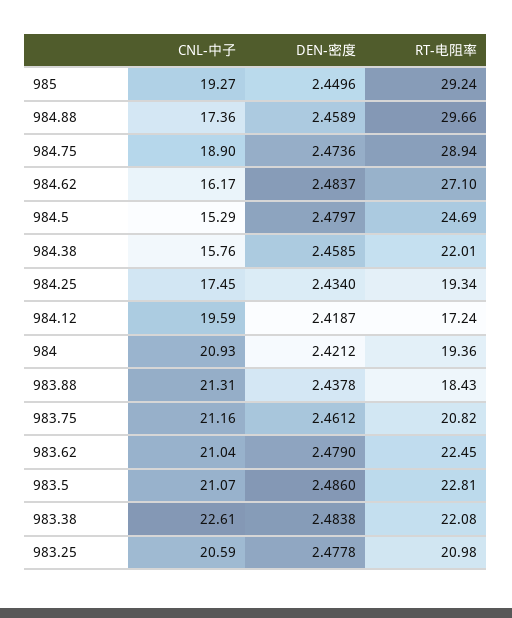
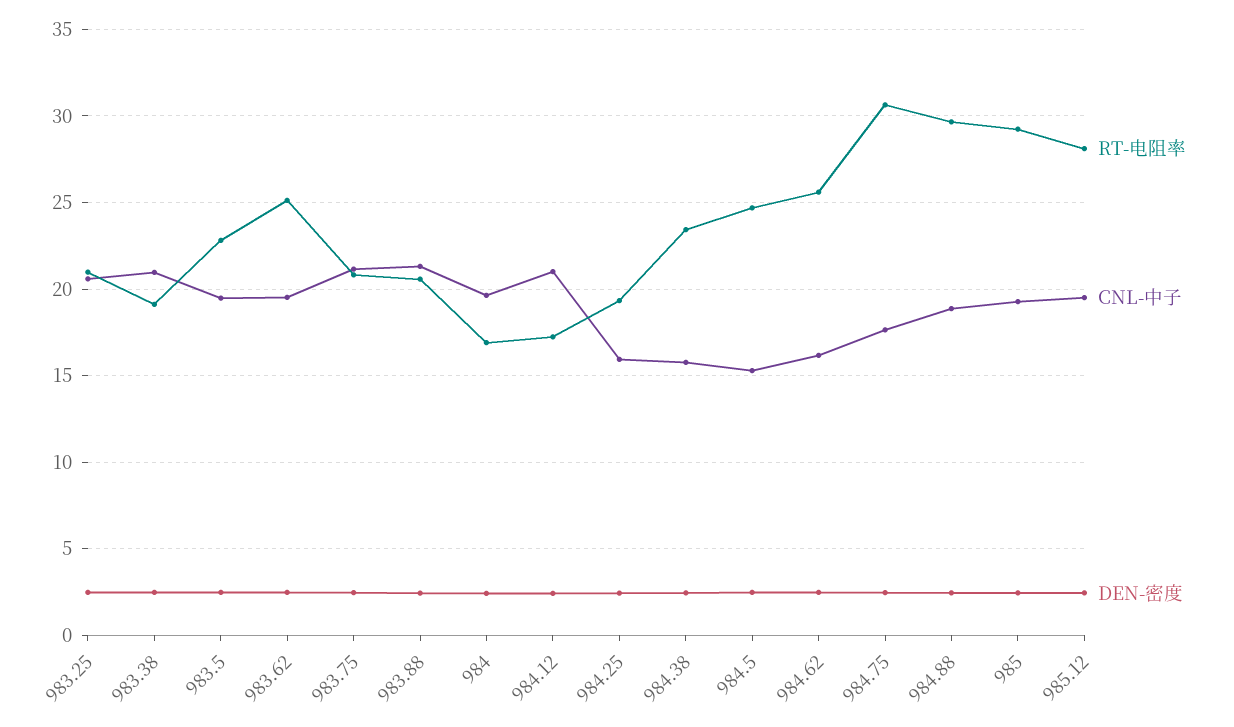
CNL-中子, 984.88: 17.36 -> 19
CNL-中子, 984.75: 18.9 -> 17.5
RT-电阻率, 984.75: 28.94 -> 30.5
RT-电阻率, 984.62: 27.1 -> 25.5
RT-电阻率, 984.38: 22.01 -> 23.5
CNL-中子, 984.25: 17.45 -> 16
CNL-中子, 984.12: 19.59 -> 21
CNL-中子, 984: 20.93 -> 19.5
RT-电阻率, 984: 19.36 -> 17
RT-电阻率, 983.88: 18.43 -> 20.5
CNL-中子, 983.62: 21.04 -> 19.5
RT-电阻率, 983.62: 22.45 -> 25
CNL-中子, 983.5: 21.07 -> 19.5
CNL-中子, 983.38: 22.61 -> 21
RT-电阻率, 983.38: 22.08 -> 19
RT-电阻率, 985.12: none -> 28
CNL-中子, 985.12: none -> 19.5
DEN-密度, 985.12: none -> 2.5

